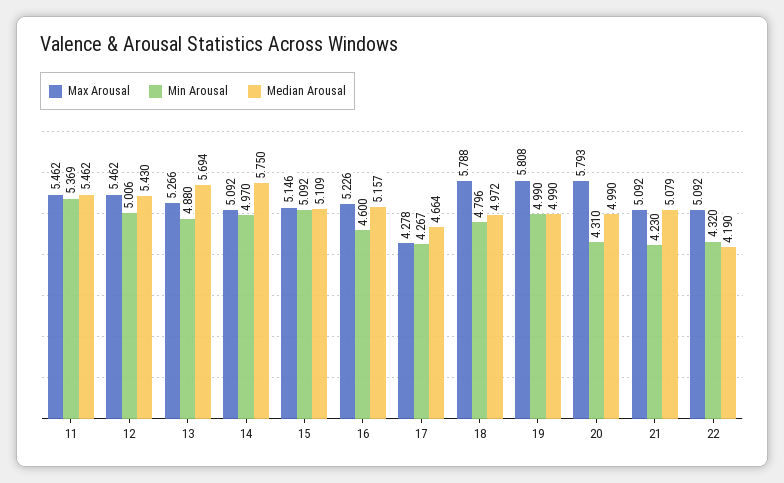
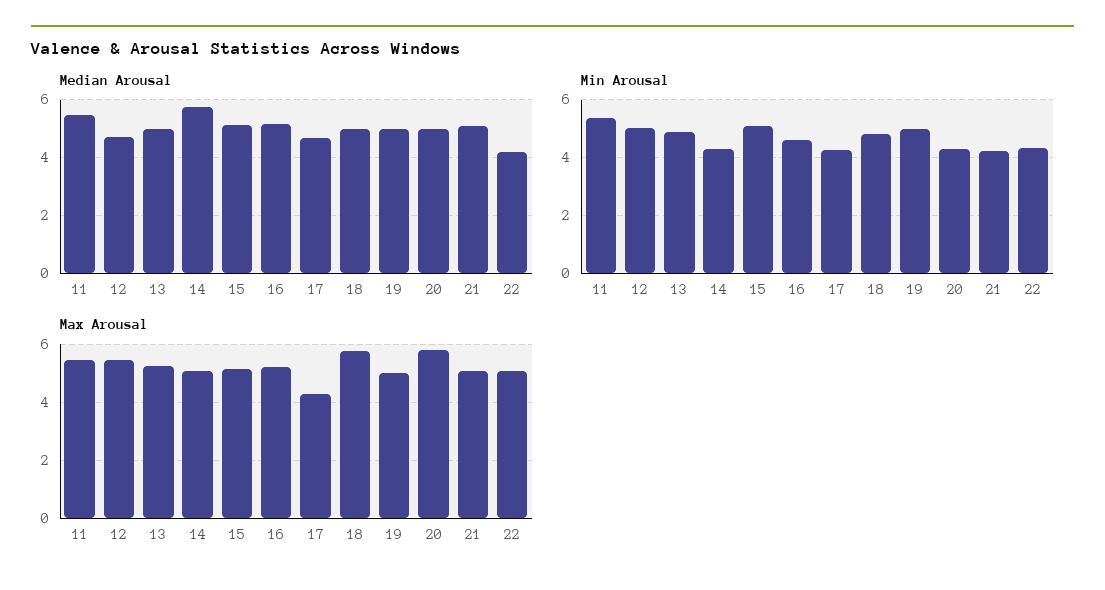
Median Arousal, 12: 5.43 -> 4.75
Median Arousal, 13: 5.694 -> 5
Min Arousal, 14: 4.97 -> 4.25
Max Arousal, 19: 5.808 -> 5

